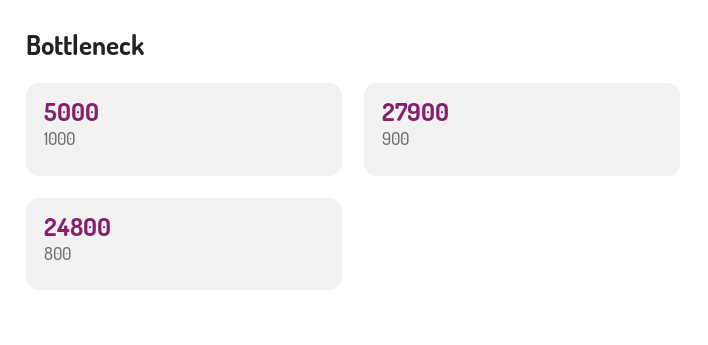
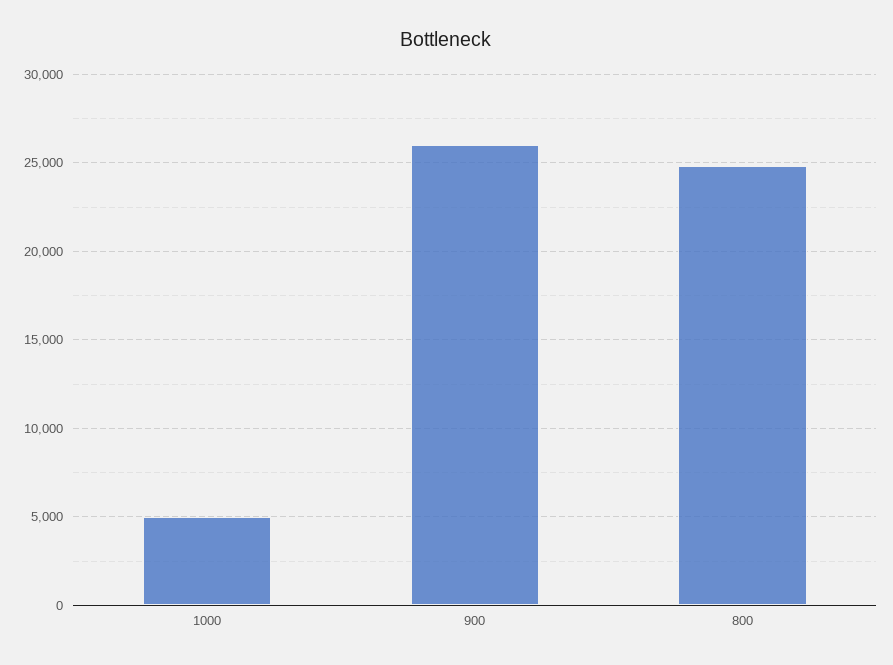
900: 27900 -> 26000

